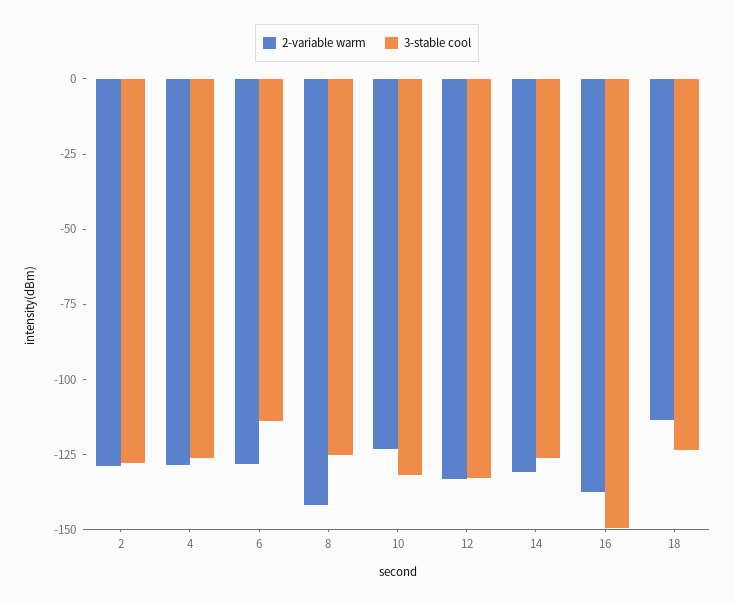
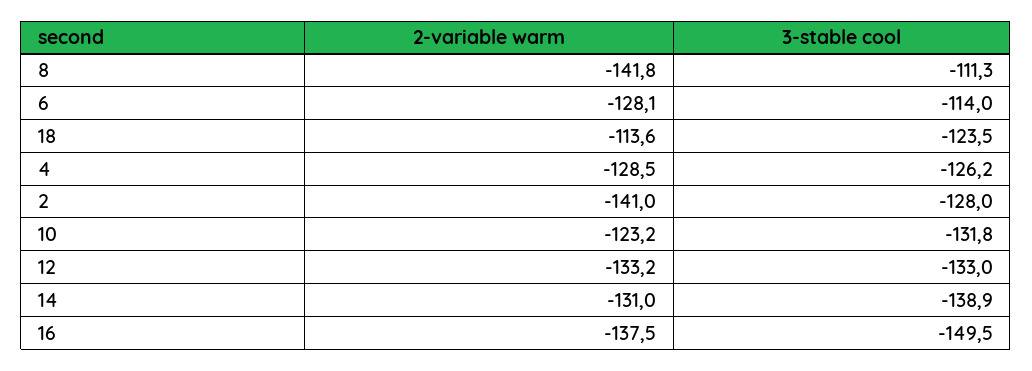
2-variable warm, 2: -130 -> -141
3-stable cool, 8: -125 -> -111.3
3-stable cool, 14: -125 -> -138.9

